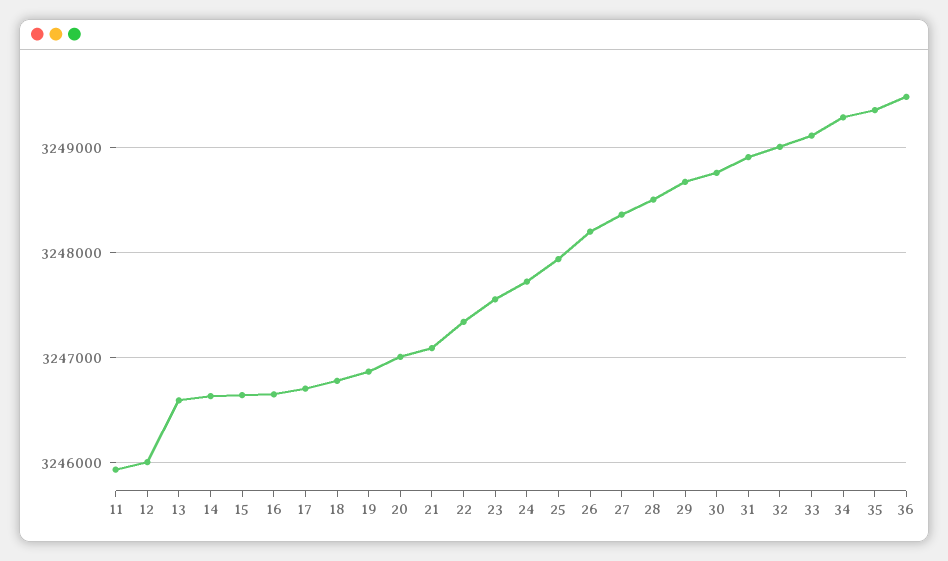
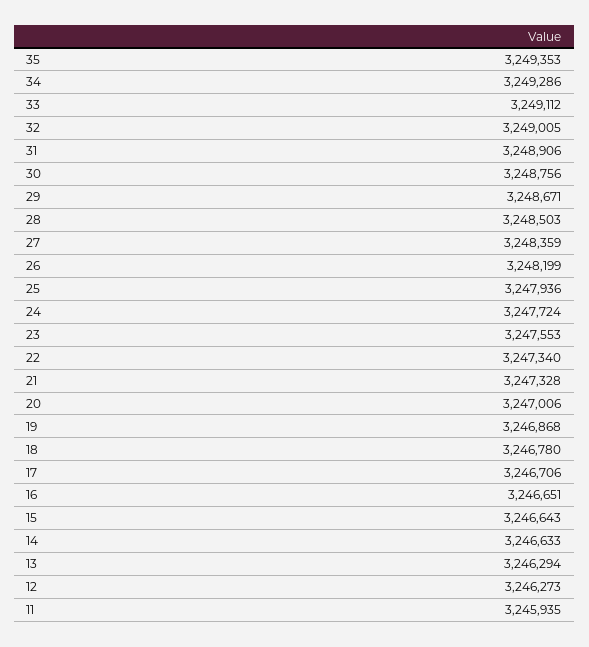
12: 3246000 -> 3246273
13: 3246600 -> 3246294
21: 3247100 -> 3247328
36: 3249500 -> none

